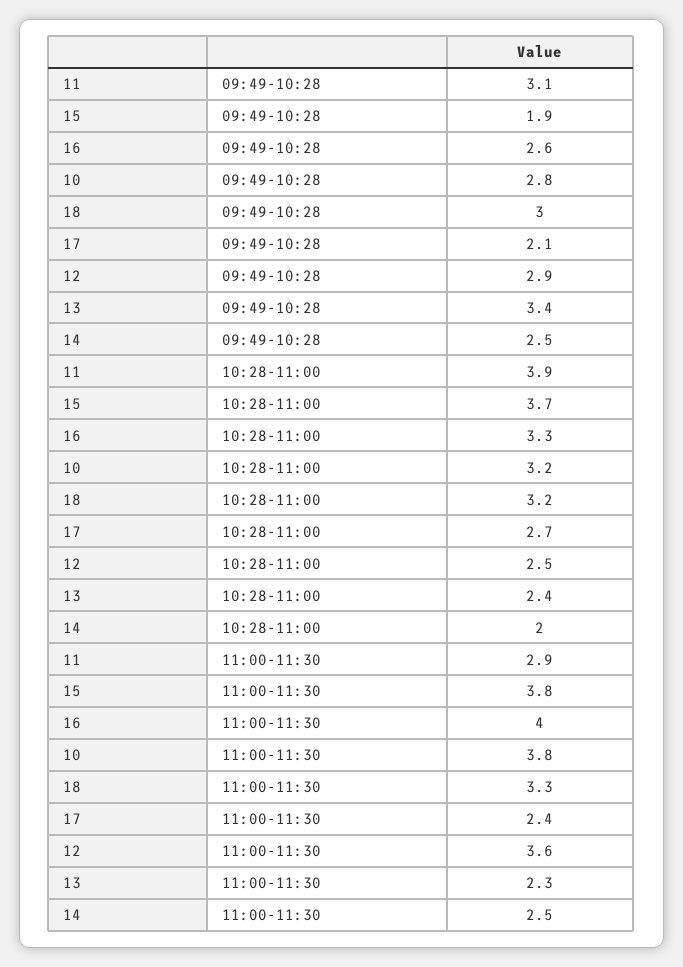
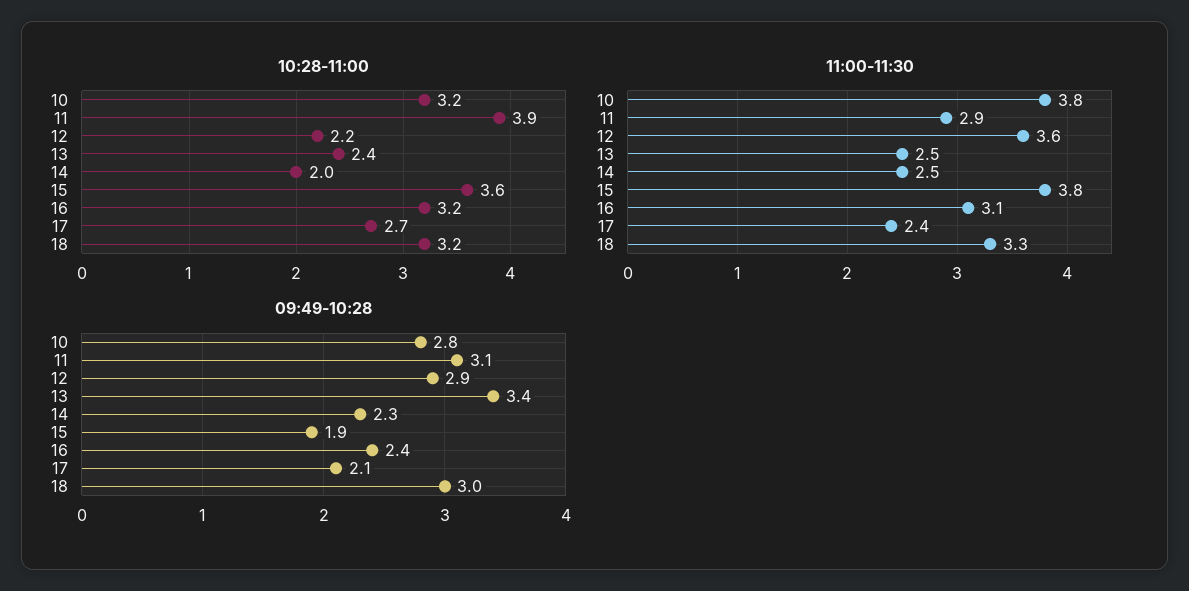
09:49-10:28, 16: 2.6 -> 2.4
09:49-10:28, 14: 2.5 -> 2.3
10:28-11:00, 15: 3.7 -> 3.6
10:28-11:00, 16: 3.3 -> 3.2
10:28-11:00, 12: 2.5 -> 2.2
11:00-11:30, 16: 4 -> 3.1
11:00-11:30, 13: 2.3 -> 2.5

